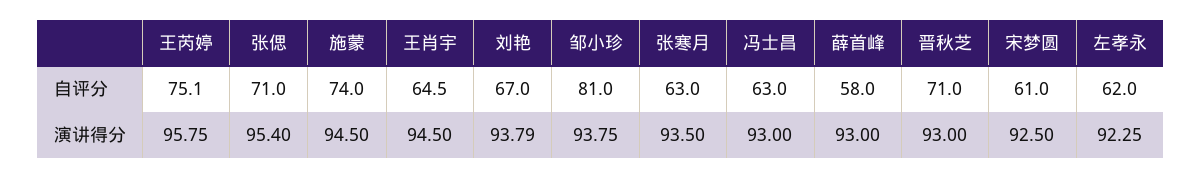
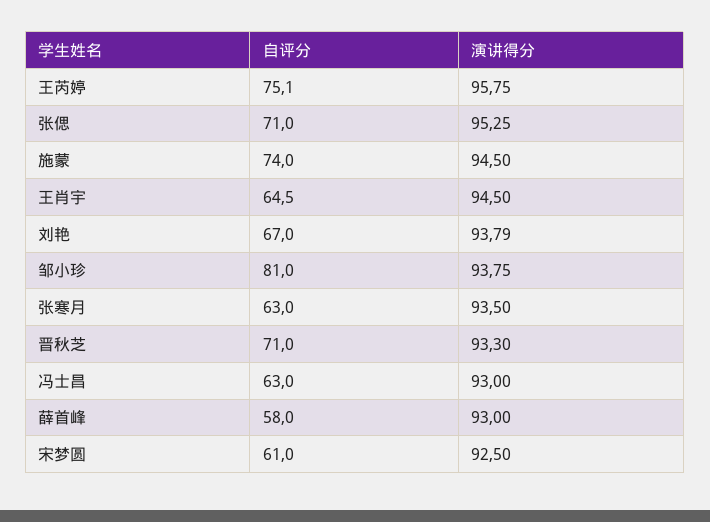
左孝永, 自评分: 62 -> none
张偲, 演讲得分: 95.4 -> 95.25
晋秋芝, 演讲得分: 93 -> 93.3
左孝永, 演讲得分: 92.25 -> none

